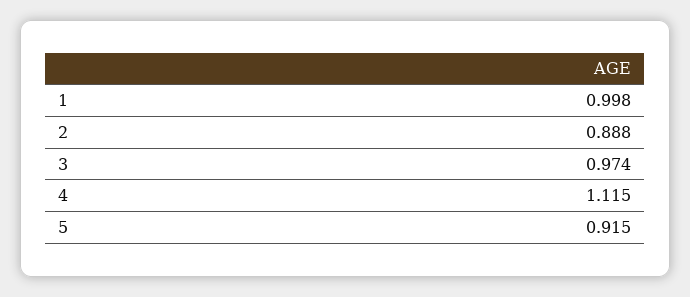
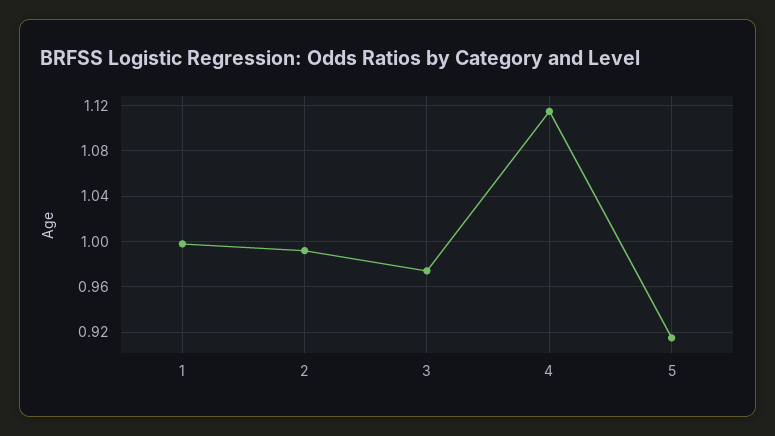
2: 0.888 -> 0.99

